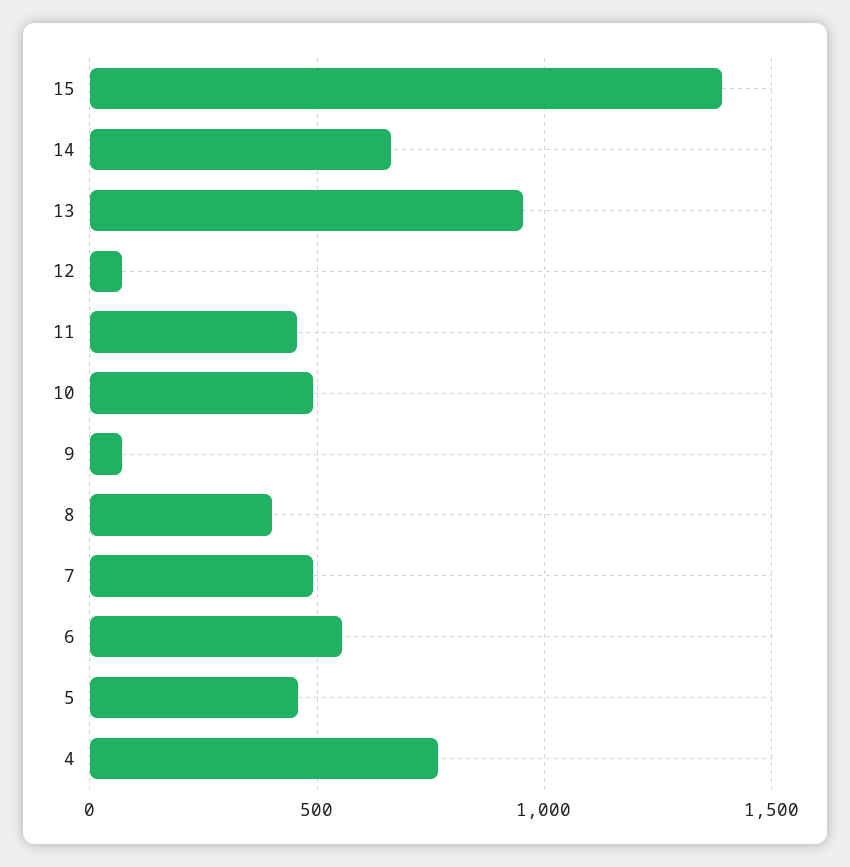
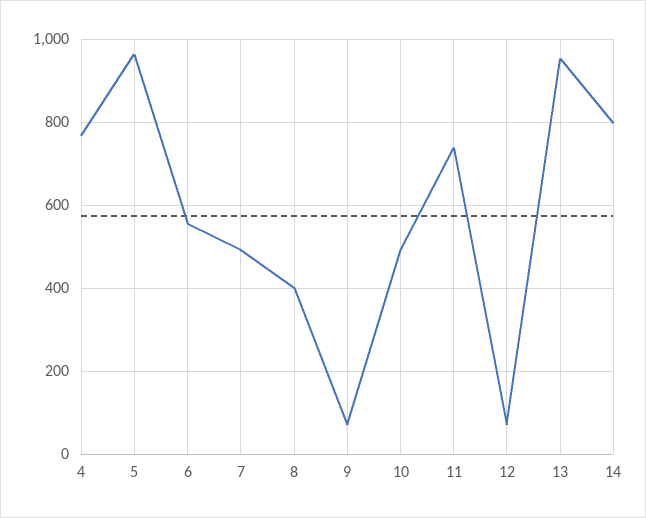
15: 1400 -> none
14: 650 -> 800
11: 450 -> 740
5: 450 -> 960

